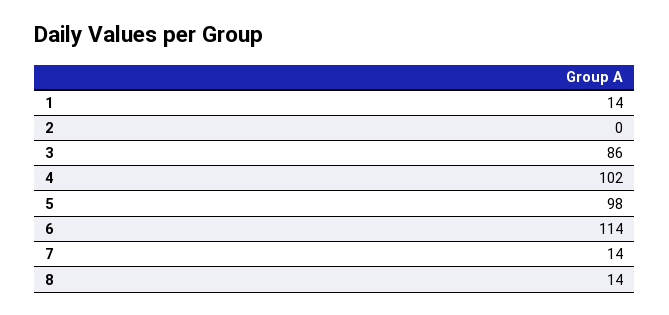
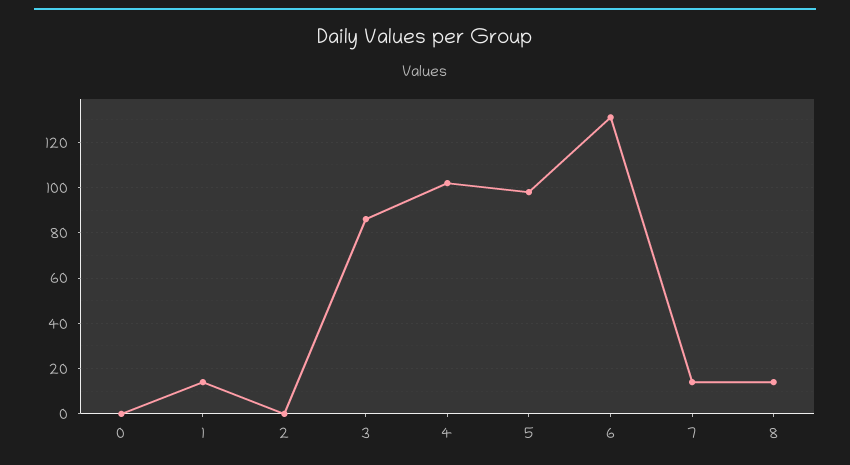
6: 114 -> 130
0: none -> 0

